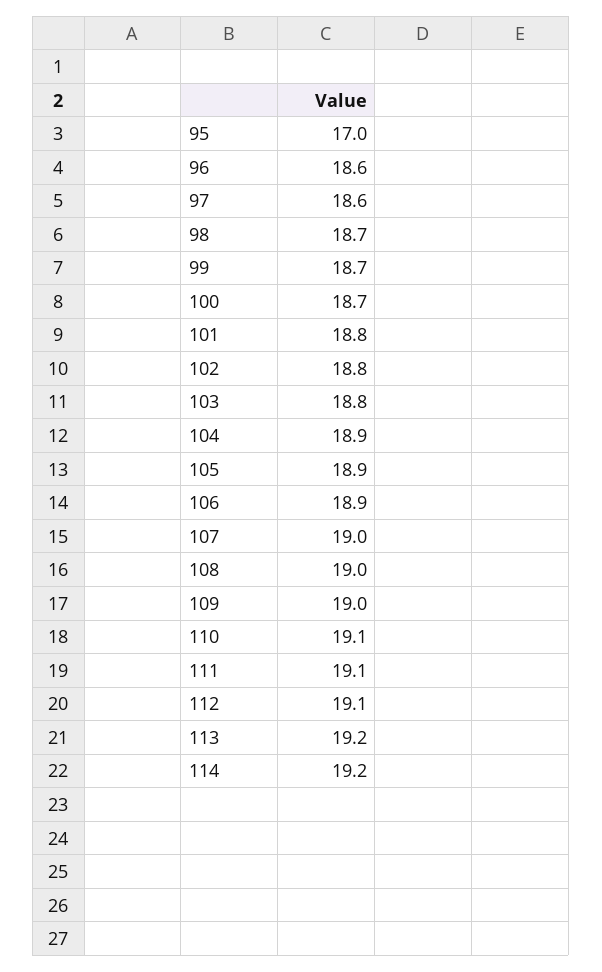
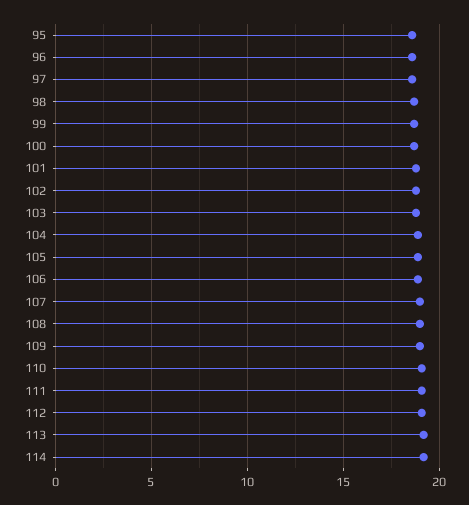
95: 17 -> 18.5

